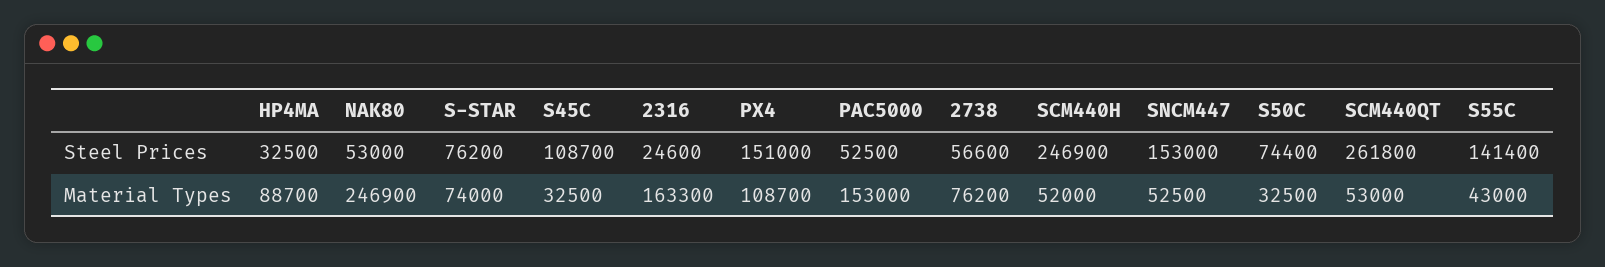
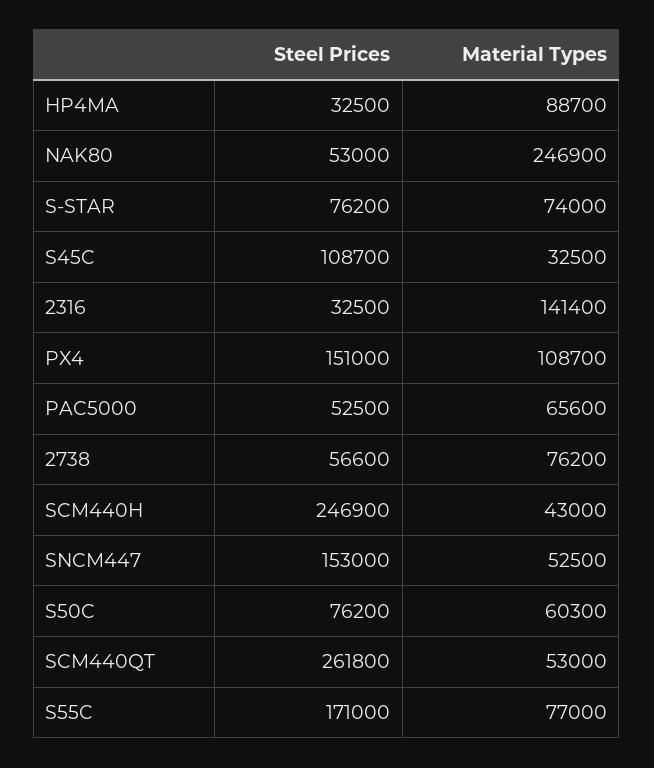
2316, Steel Prices: 24600 -> 32500
S50C, Steel Prices: 74400 -> 76200
S55C, Steel Prices: 141400 -> 171000
2316, Material Types: 163300 -> 141400
PAC5000, Material Types: 153000 -> 65600
SCM440H, Material Types: 52000 -> 43000
S50C, Material Types: 32500 -> 60300
S55C, Material Types: 43000 -> 77000

